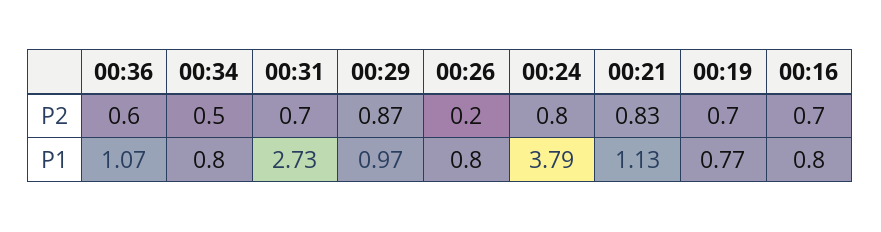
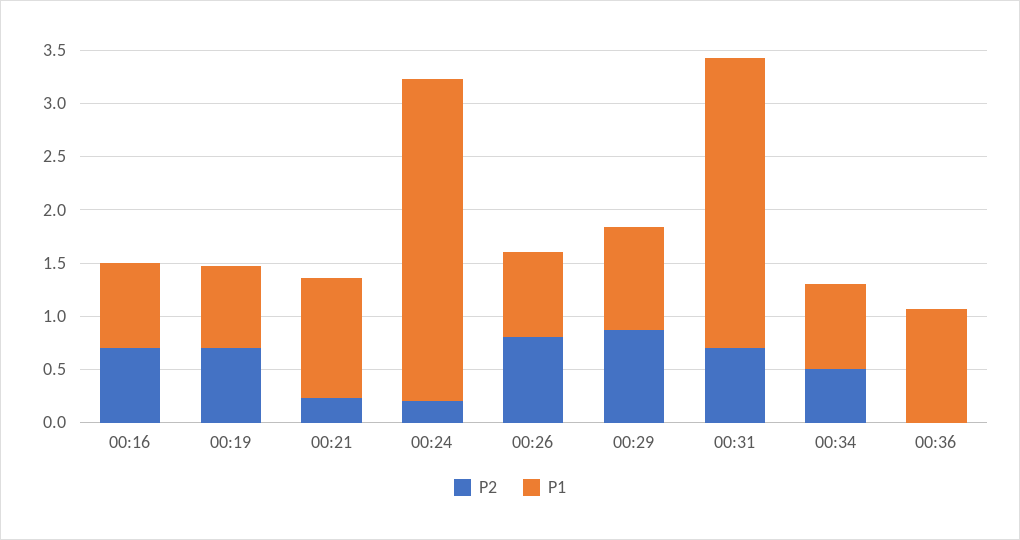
P2, 00:36: 0.6 -> 0
P2, 00:26: 0.2 -> 0.8
P2, 00:24: 0.8 -> 0.2
P2, 00:21: 0.83 -> 0.2
P1, 00:24: 3.79 -> 3

